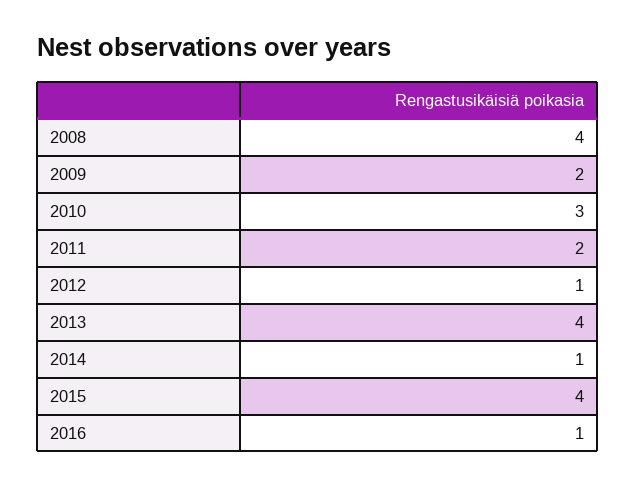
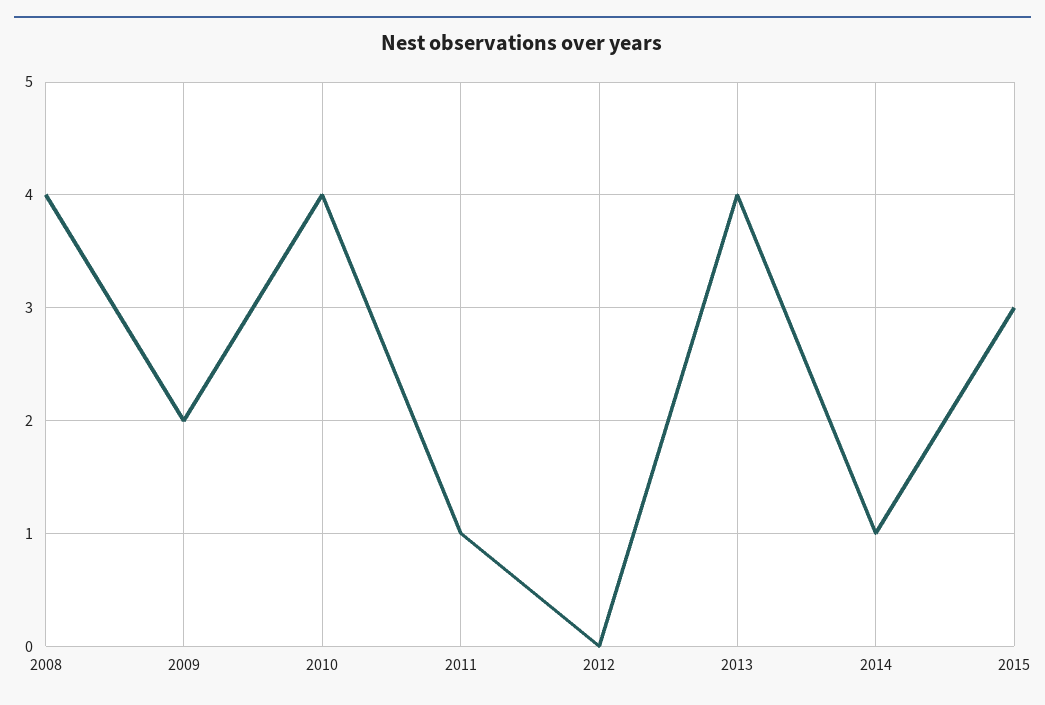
2010: 3 -> 4
2011: 2 -> 1
2012: 1 -> 0
2015: 4 -> 3
2016: 1 -> none

